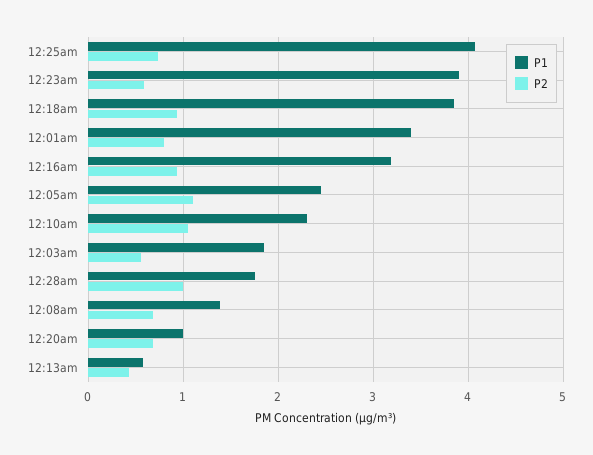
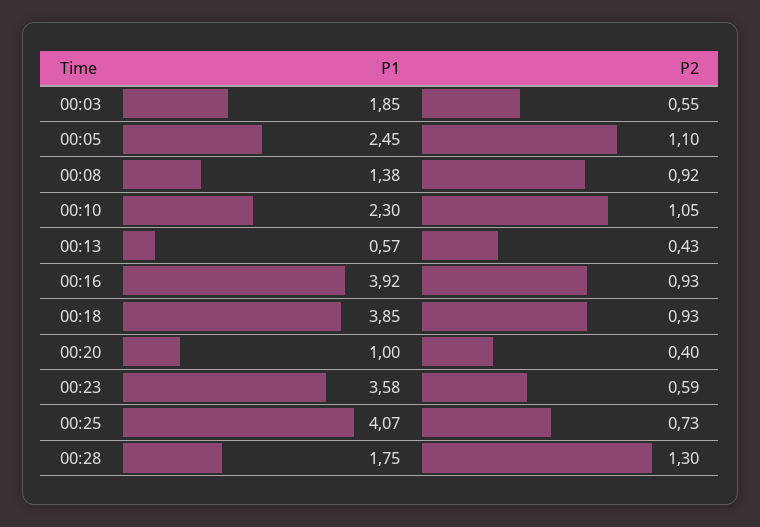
P1, 12:23am: 3.9 -> 3.58
P1, 12:01am: 3.4 -> none
P2, 12:01am: 0.8 -> none
P1, 12:16am: 3.2 -> 3.92
P2, 12:28am: 1 -> 1.3
P2, 12:08am: 0.7 -> 0.92
P2, 12:20am: 0.7 -> 0.4

